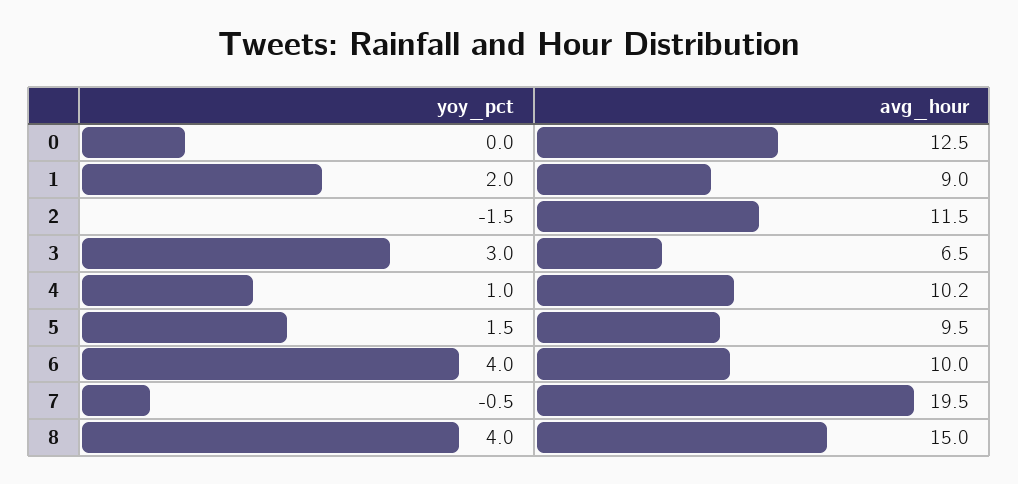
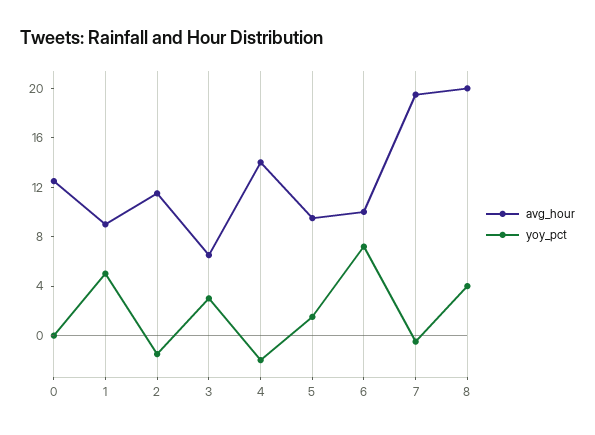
yoy_pct, 1: 2 -> 5
yoy_pct, 4: 1 -> -2
avg_hour, 4: 10.2 -> 14
yoy_pct, 6: 4 -> 7
avg_hour, 8: 15 -> 20

